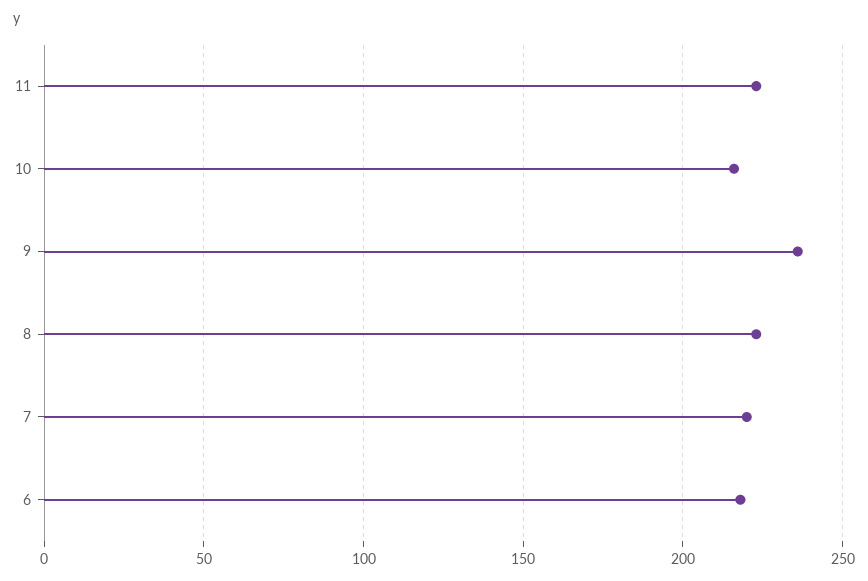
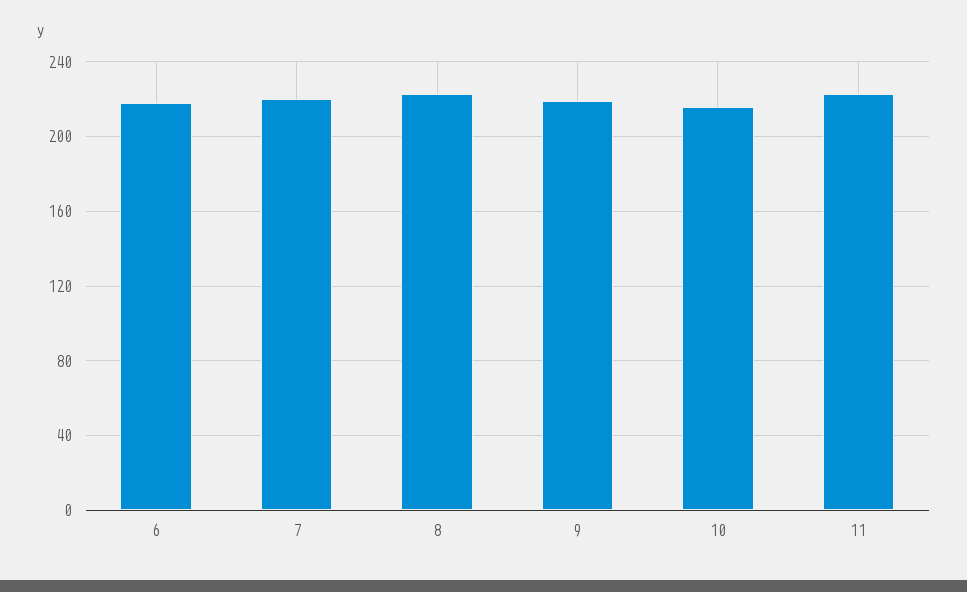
9: 235 -> 220

